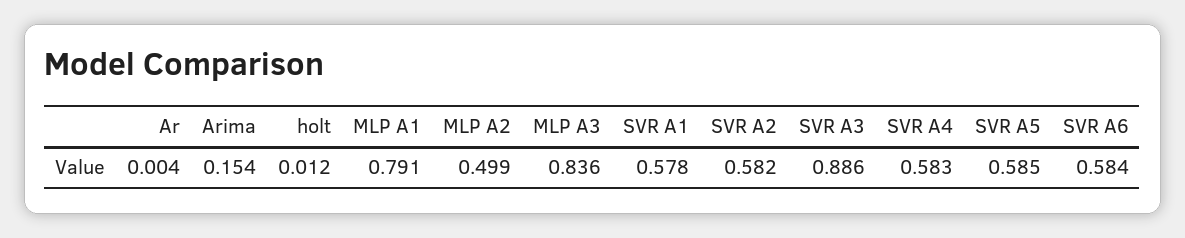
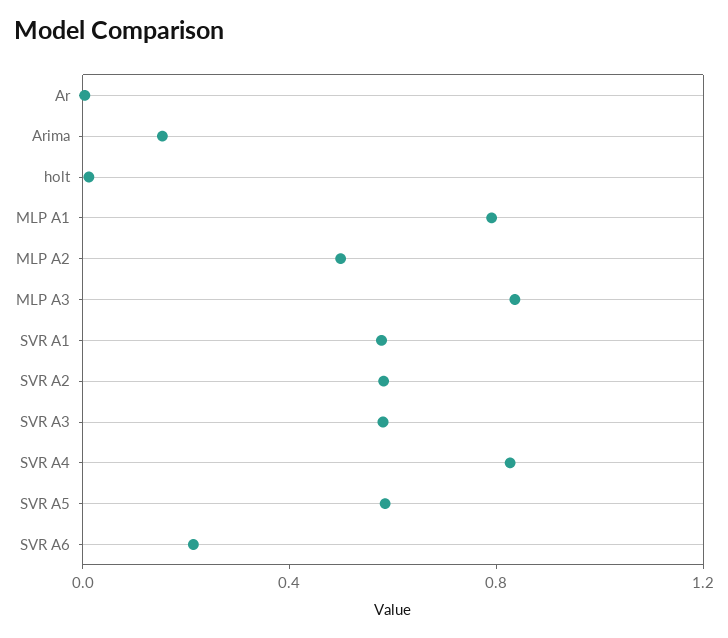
SVR A3: 0.886 -> 0.6
SVR A4: 0.583 -> 0.8
SVR A6: 0.584 -> 0.2

